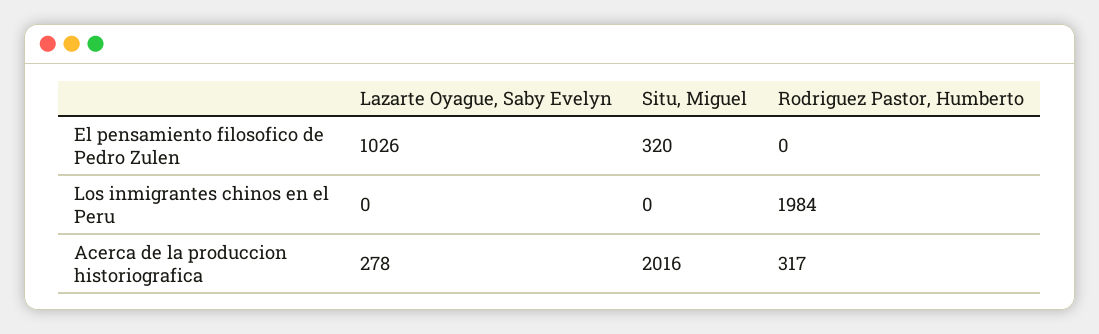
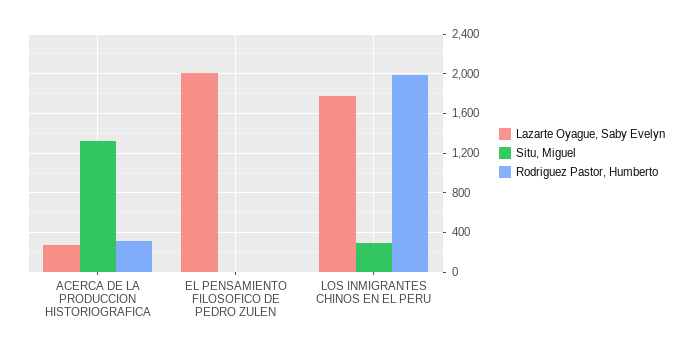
Lazarte Oyague, Saby Evelyn, El pensamiento filosofico de Pedro Zulen: 1026 -> 2000
Situ, Miguel, El pensamiento filosofico de Pedro Zulen: 320 -> 0
Lazarte Oyague, Saby Evelyn, Los inmigrantes chinos en el Peru: 0 -> 1800
Situ, Miguel, Los inmigrantes chinos en el Peru: 0 -> 300
Situ, Miguel, Acerca de la produccion historiografica: 2016 -> 1300

